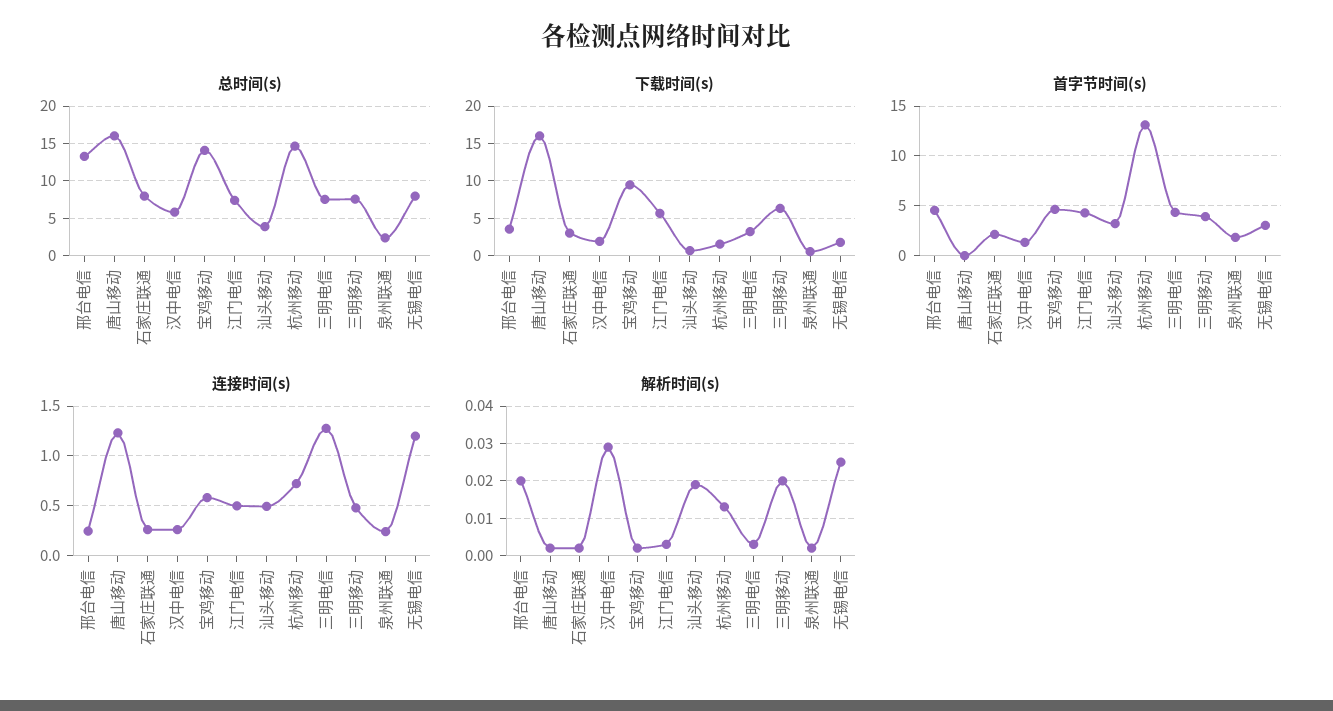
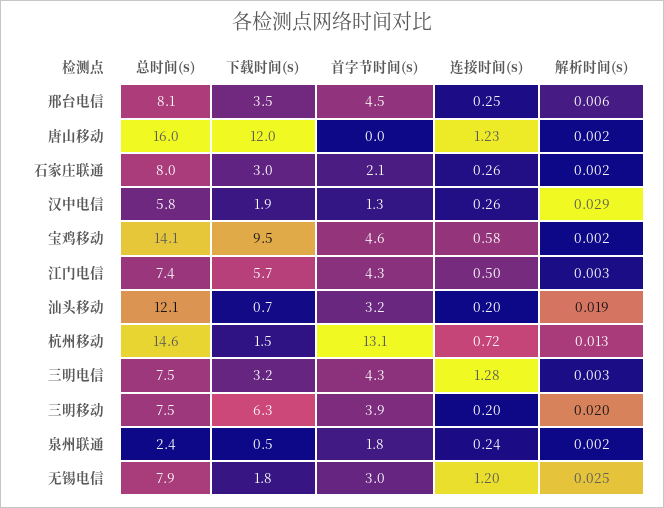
总时间(s), 邢台电信: 13 -> 8.1
总时间(s), 汕头移动: 4 -> 12.1
下载时间(s), 唐山移动: 16 -> 12
连接时间(s), 汕头移动: 0.5 -> 0.2
连接时间(s), 三明移动: 0.5 -> 0.2
解析时间(s), 邢台电信: 0.02 -> 0.006

